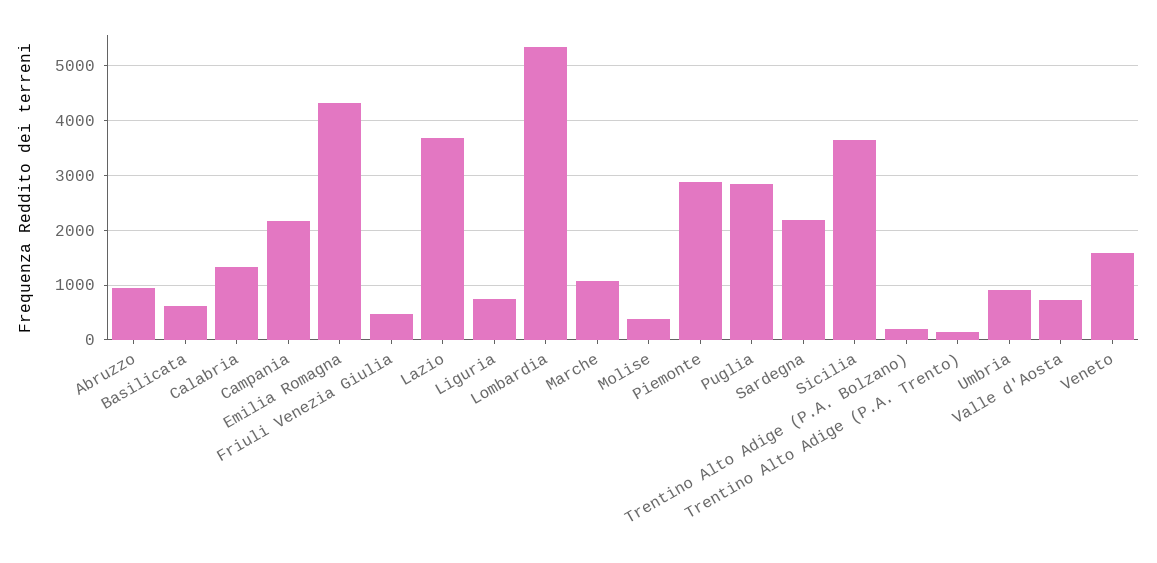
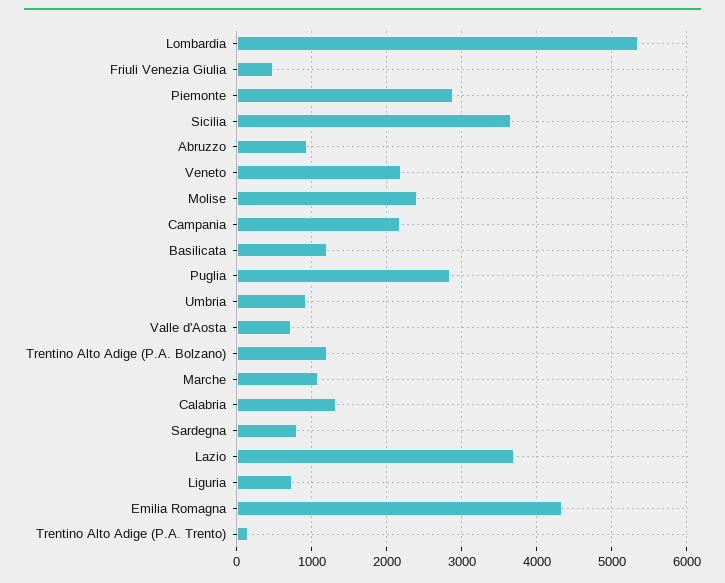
Basilicata: 600 -> 1200
Molise: 400 -> 2400
Sardegna: 2200 -> 800
Trentino Alto Adige (P.A. Bolzano): 200 -> 1200
Veneto: 1600 -> 2200

